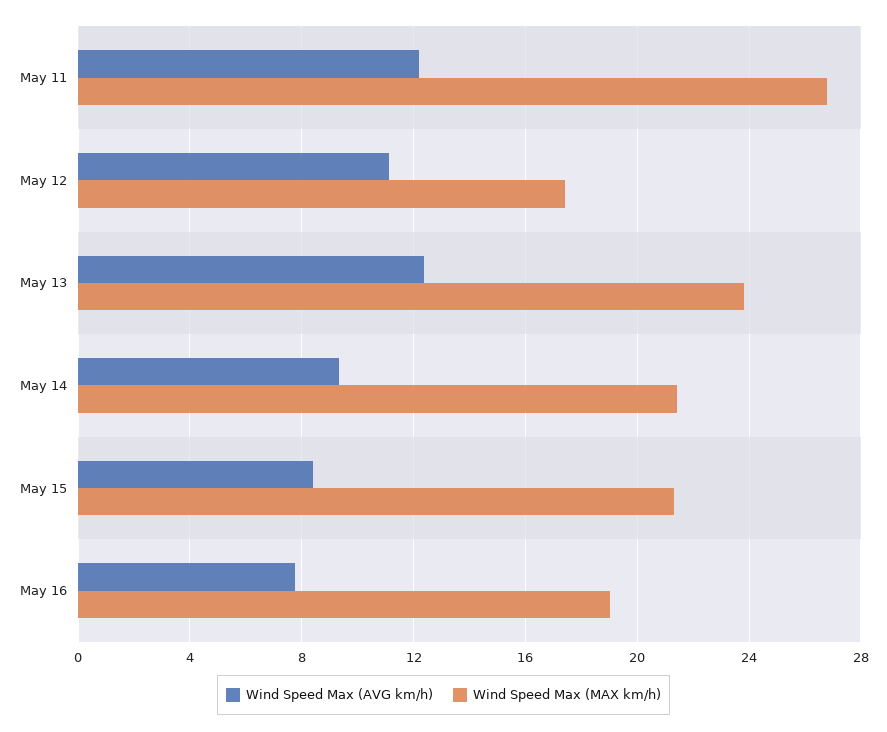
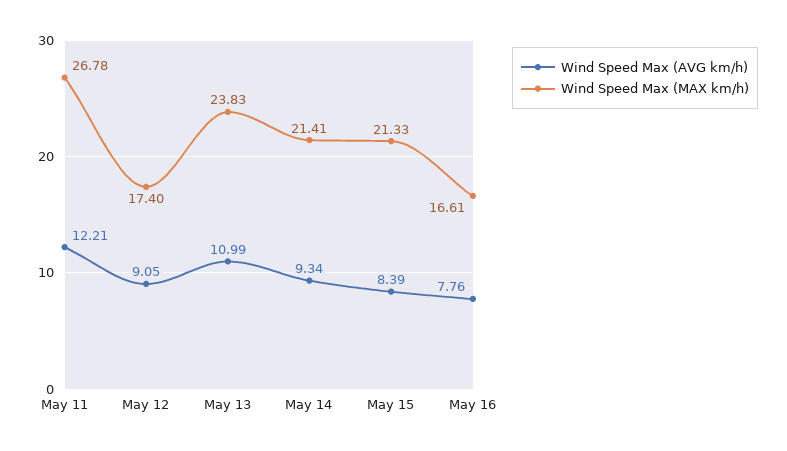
Wind Speed Max (AVG km/h), May 12: 11 -> 9.05
Wind Speed Max (AVG km/h), May 13: 12.5 -> 10.99
Wind Speed Max (MAX km/h), May 16: 19 -> 16.61

